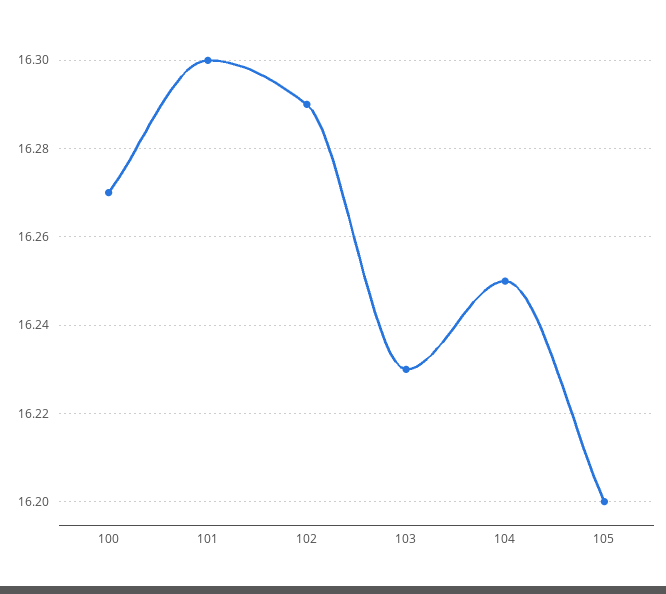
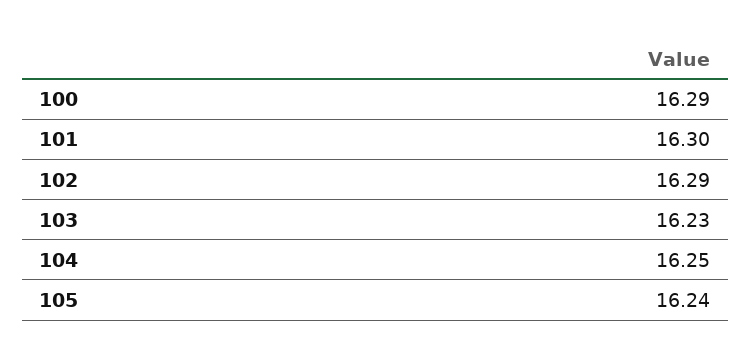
100: 16.27 -> 16.29
105: 16.2 -> 16.24

